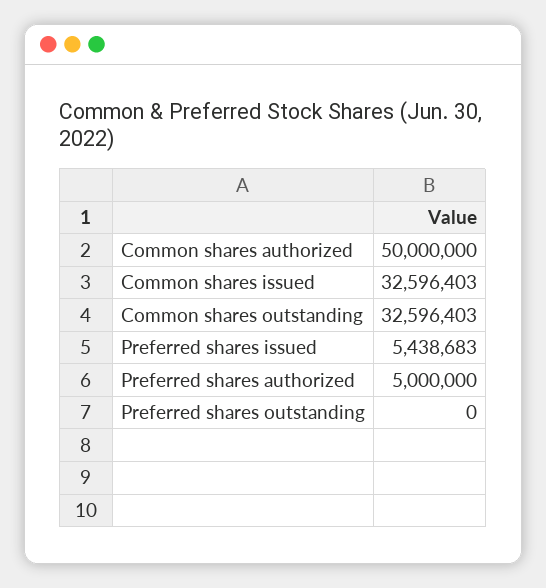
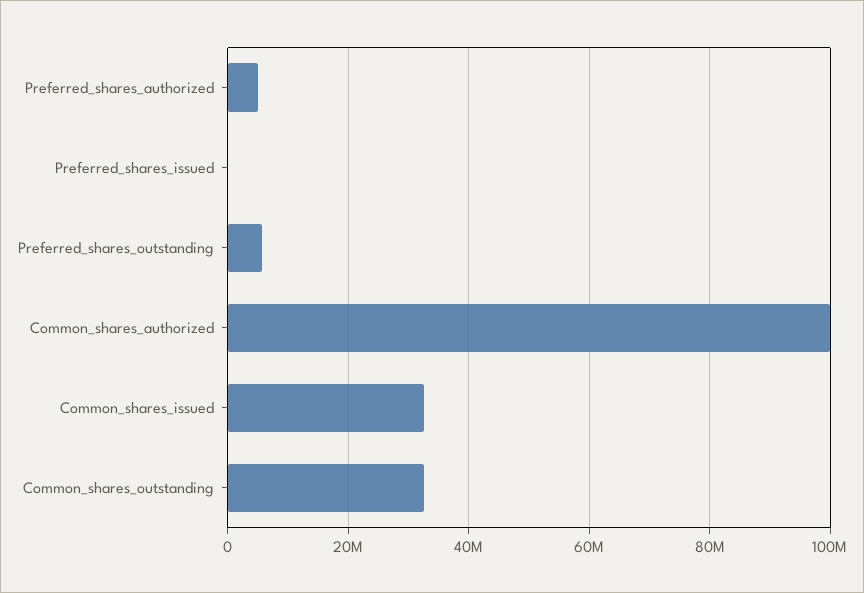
Common shares authorized: 50000000 -> 100000000
Preferred shares issued: 5438683 -> 0
Preferred shares outstanding: 0 -> 6000000

